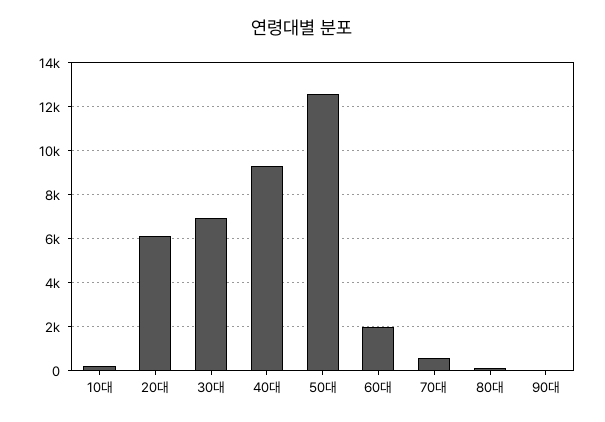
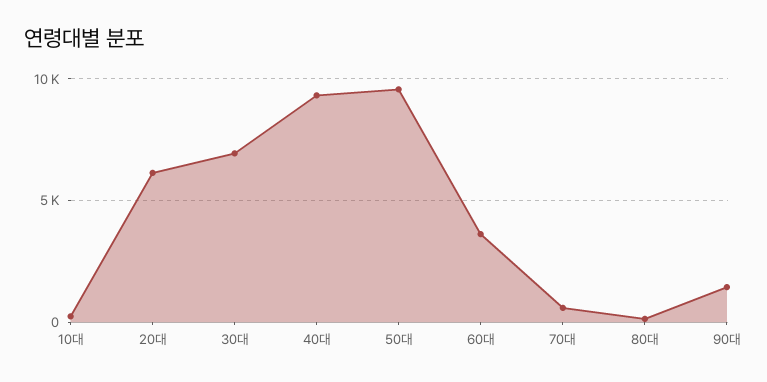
50대: 12500 -> 9500
60대: 2000 -> 3500
90대: 0 -> 1500

